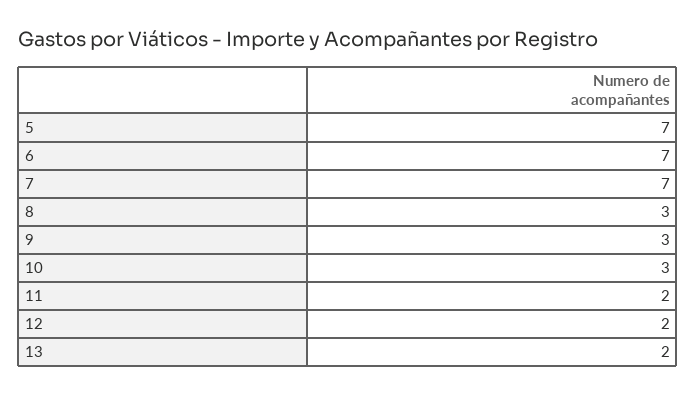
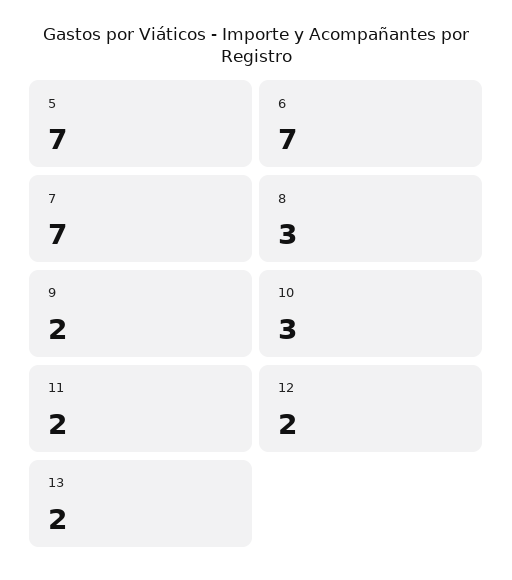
9: 3 -> 2

